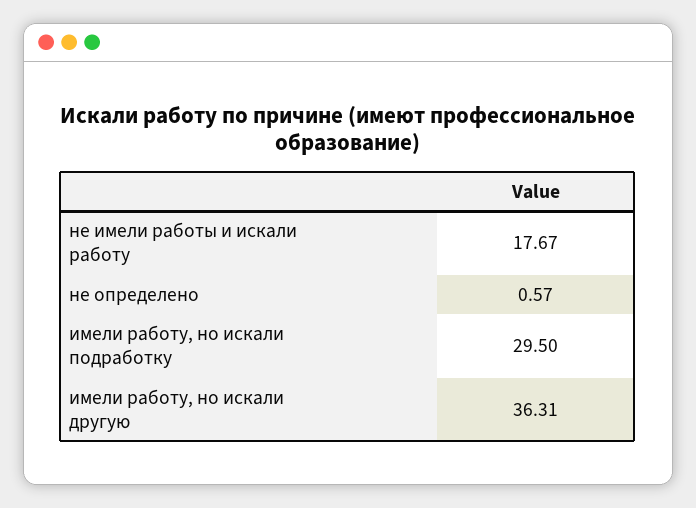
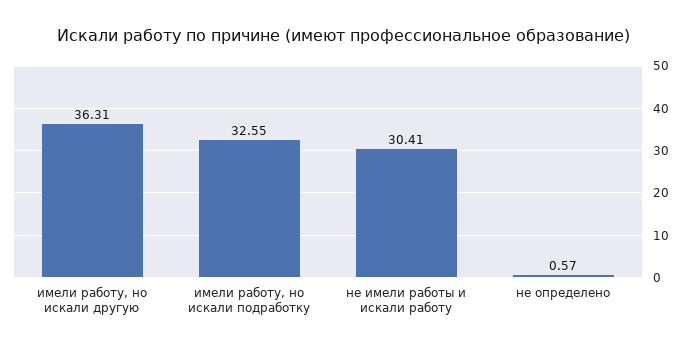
не имели работы и искали работу: 17.67 -> 30.41
имели работу, но искали подработку: 29.5 -> 32.55

